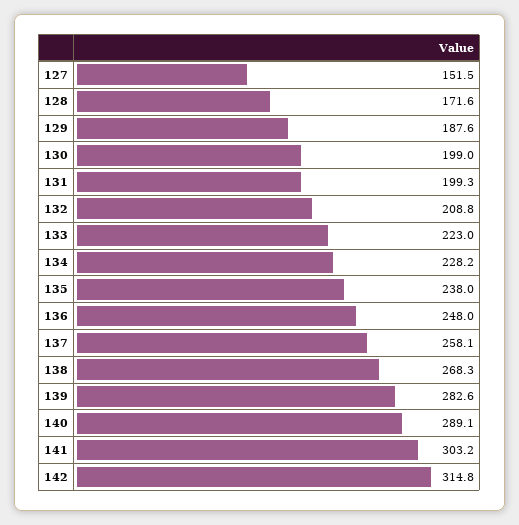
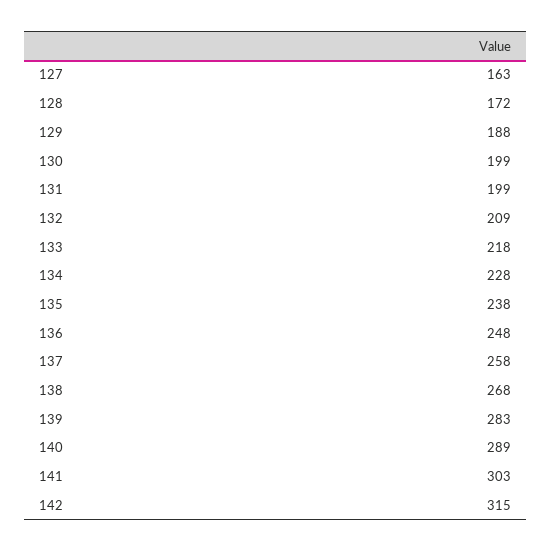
127: 151.5 -> 163
133: 223 -> 218

